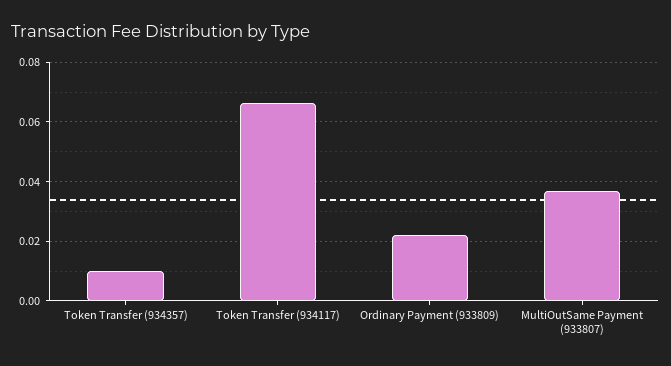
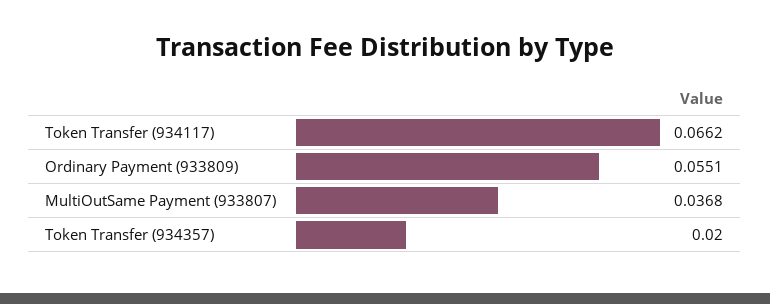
Token Transfer (934357): 0.01 -> 0.02
Ordinary Payment (933809): 0.0225 -> 0.0551

